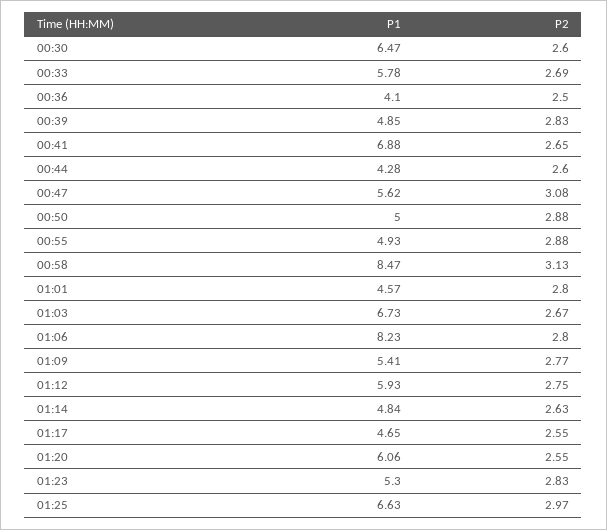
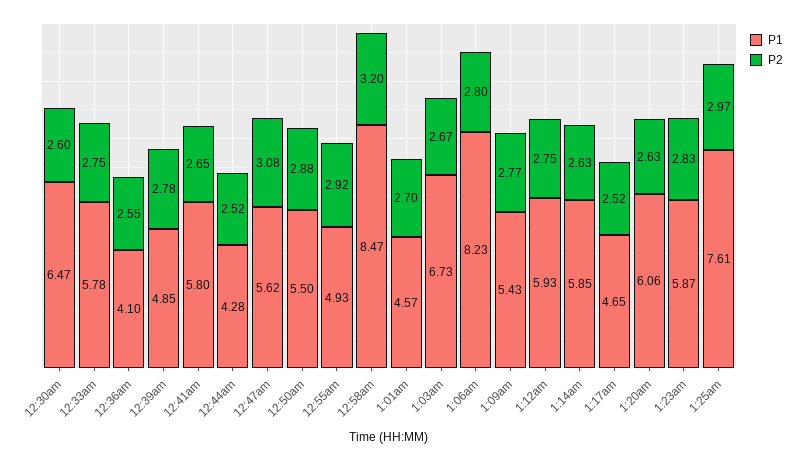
P2, 00:33: 2.69 -> 2.75
P2, 00:36: 2.5 -> 2.55
P2, 00:39: 2.83 -> 2.78
P1, 00:41: 6.88 -> 5.8
P2, 00:44: 2.6 -> 2.52
P1, 00:50: 5 -> 5.5
P2, 00:55: 2.88 -> 2.92
P2, 00:58: 3.13 -> 3.2
P2, 01:01: 2.8 -> 2.7
P1, 01:09: 5.41 -> 5.43
P1, 01:14: 4.84 -> 5.85
P2, 01:17: 2.55 -> 2.52
P2, 01:20: 2.55 -> 2.63
P1, 01:23: 5.3 -> 5.87
P1, 01:25: 6.63 -> 7.61

